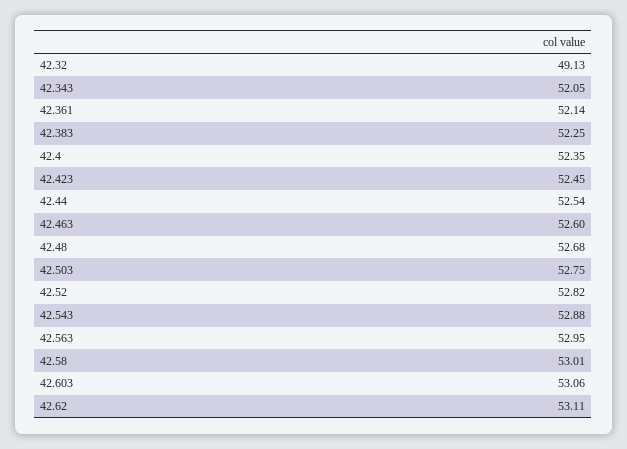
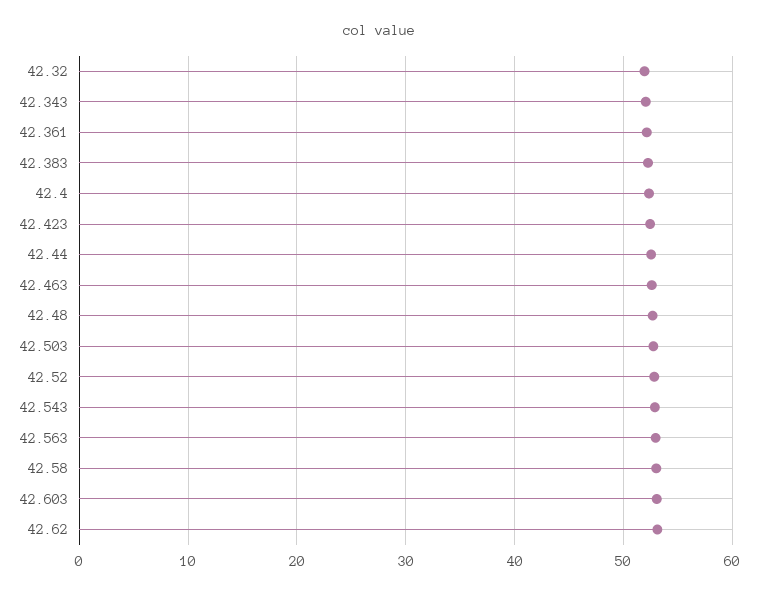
42.32: 49.13 -> 52

